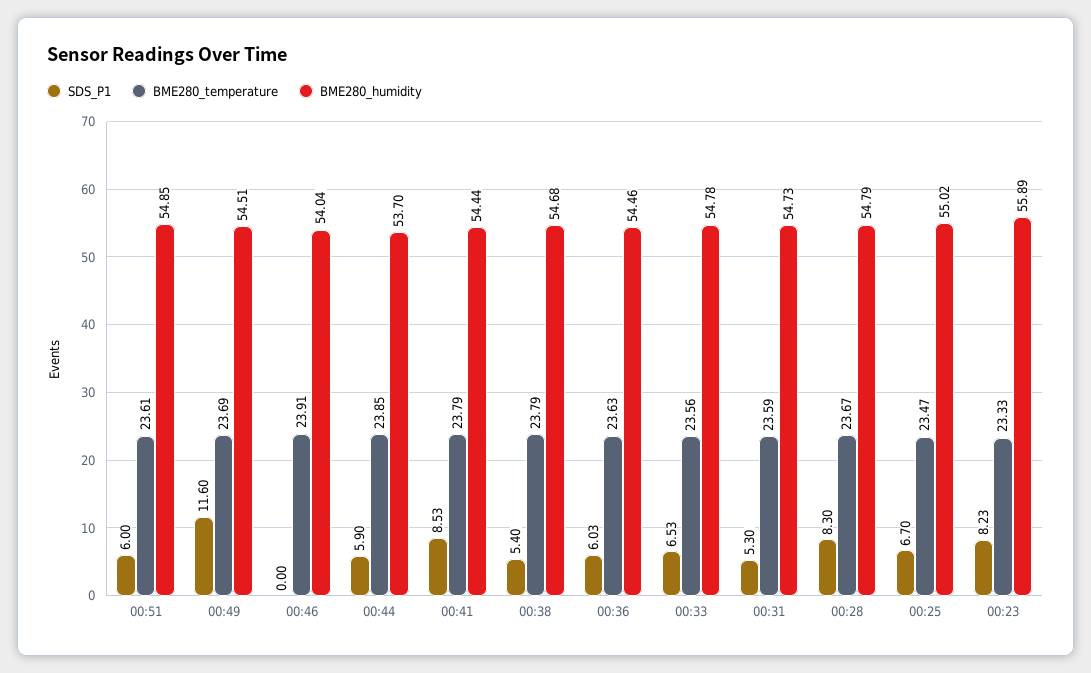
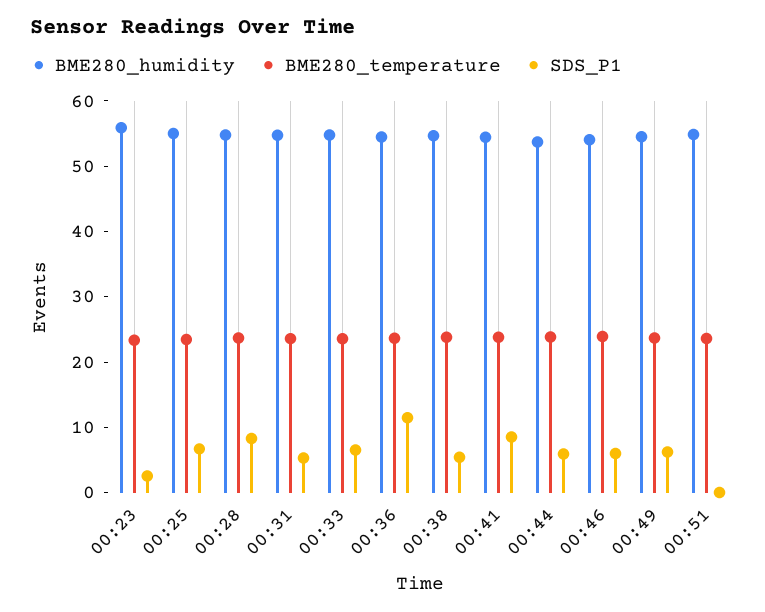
SDS_P1, 00:51: 6 -> 0
SDS_P1, 00:49: 11.6 -> 6
SDS_P1, 00:46: 0 -> 6
SDS_P1, 00:36: 6.03 -> 12
SDS_P1, 00:23: 8.23 -> 2

